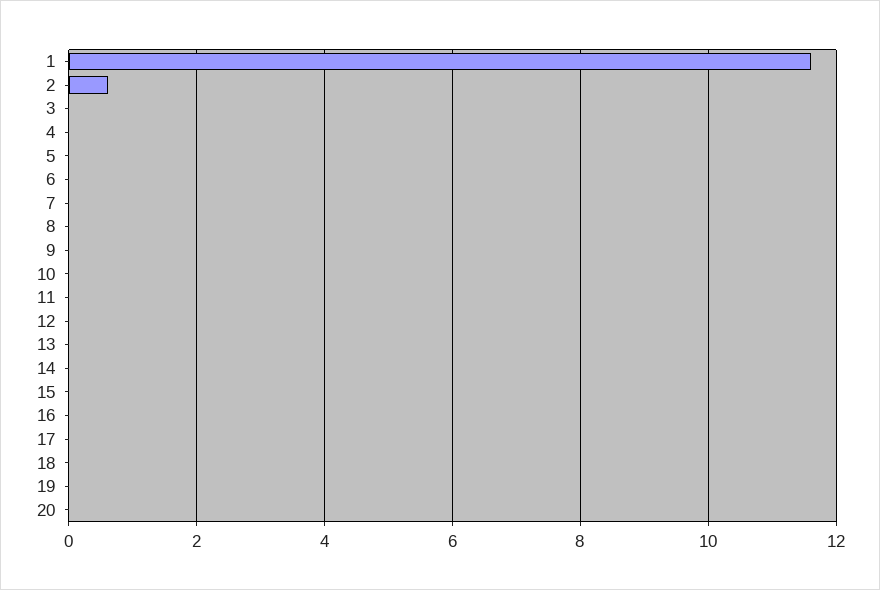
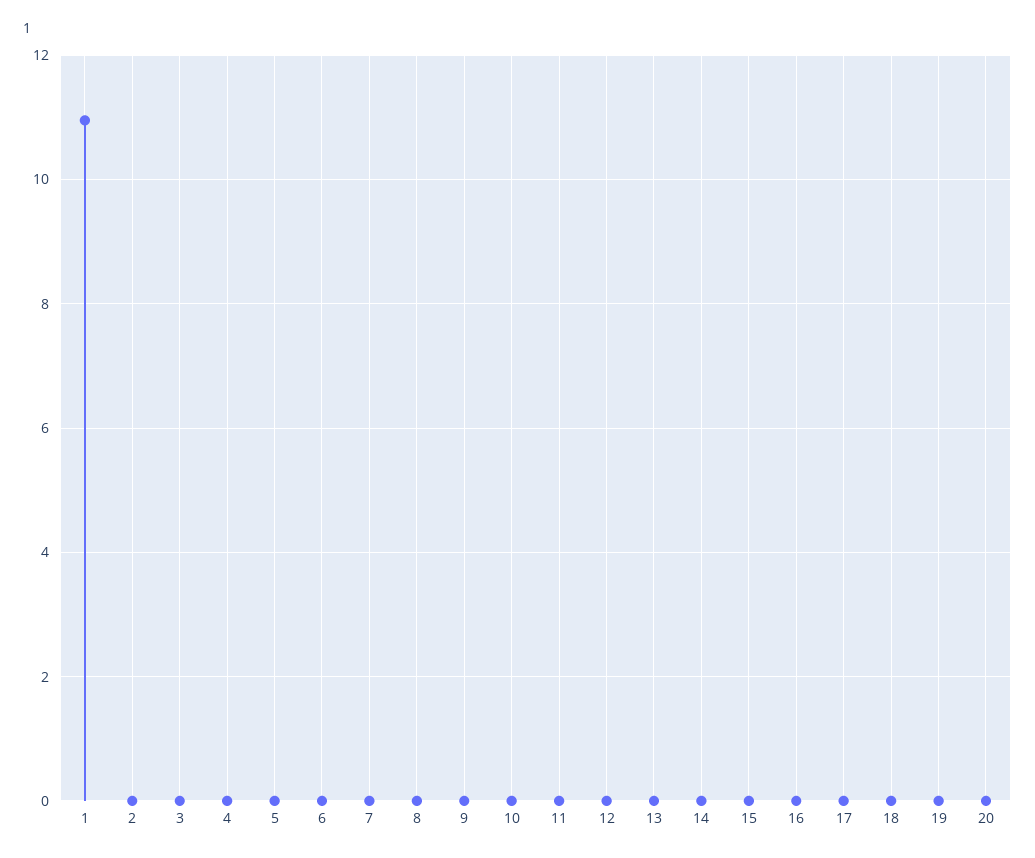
1: 11.6 -> 11
2: 0.6 -> 0

